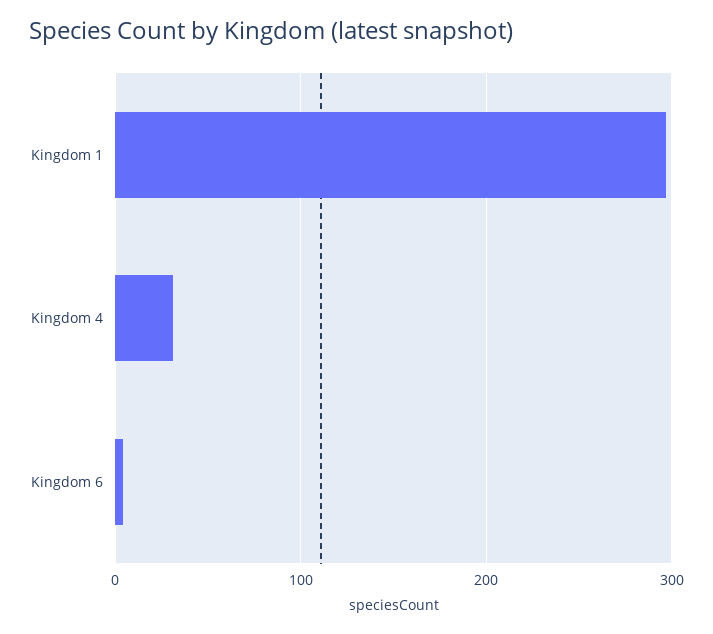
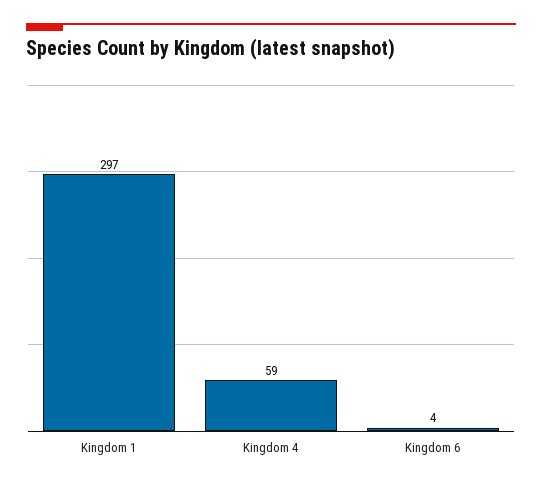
Kingdom 4: 30 -> 59

